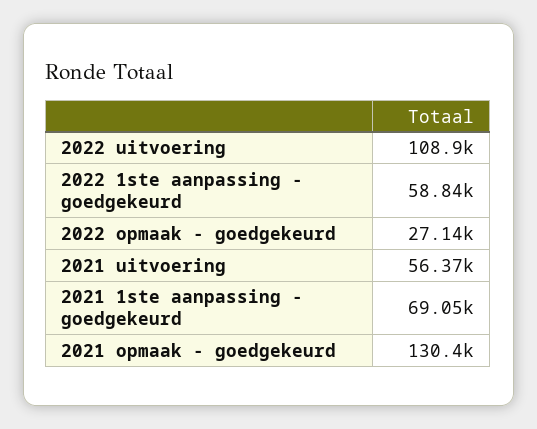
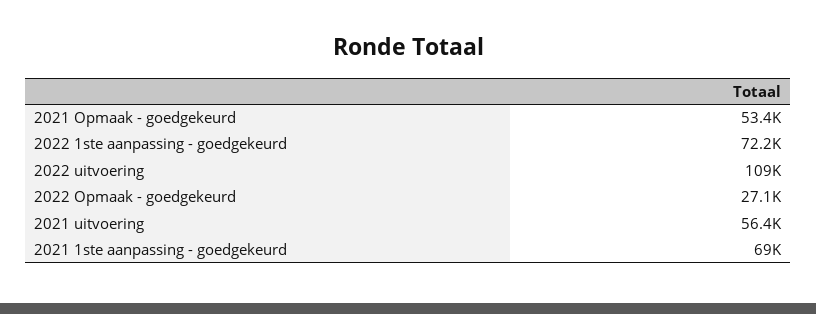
2022 1ste aanpassing - goedgekeurd: 58840 -> 72200
2021 opmaak - goedgekeurd: 130400 -> 53400

